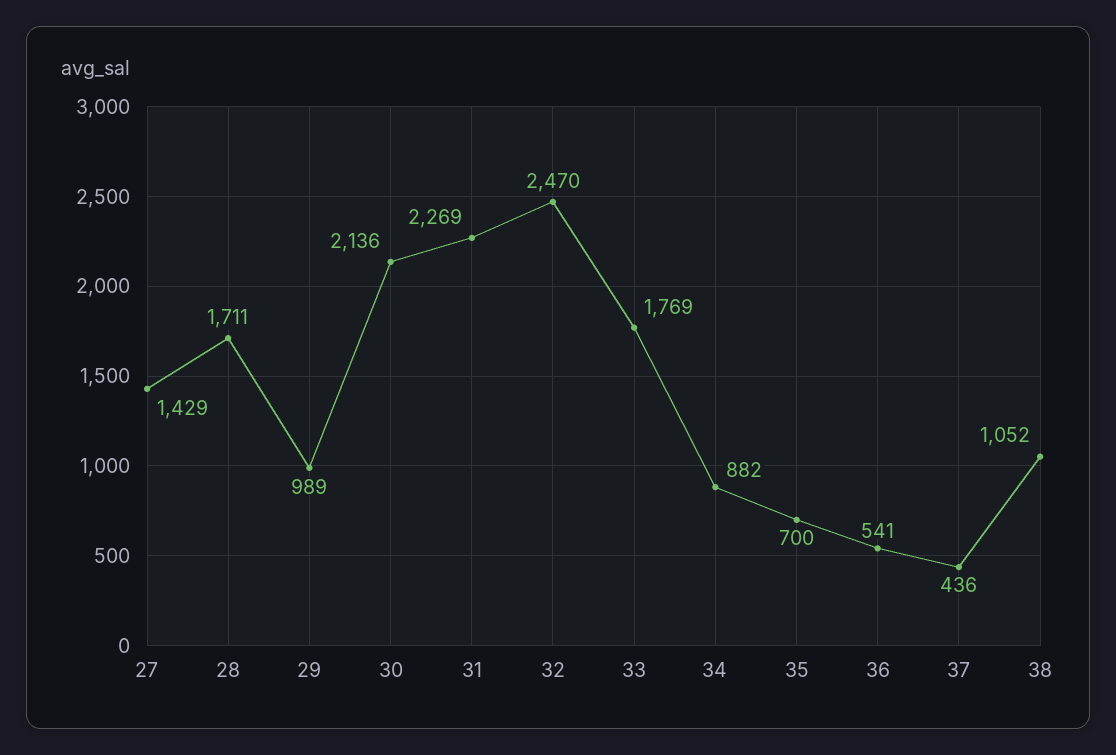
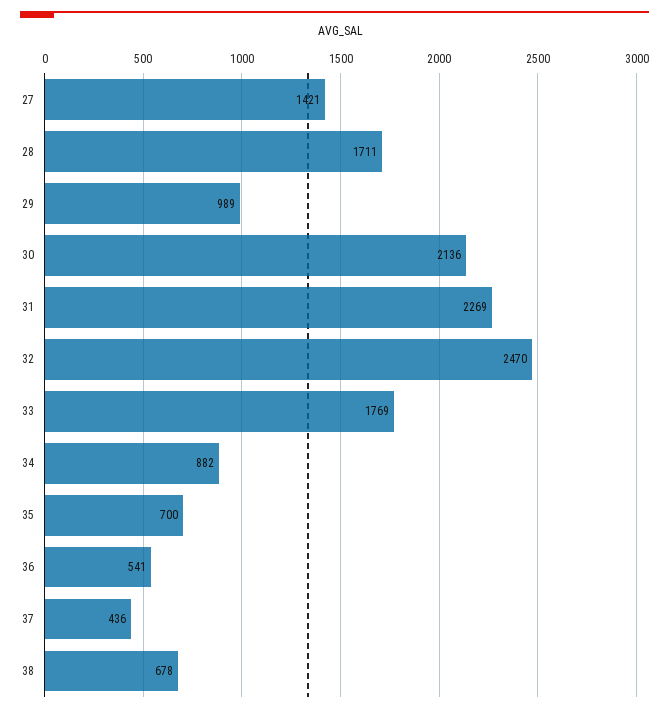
27: 1429 -> 1421
38: 1052 -> 678

